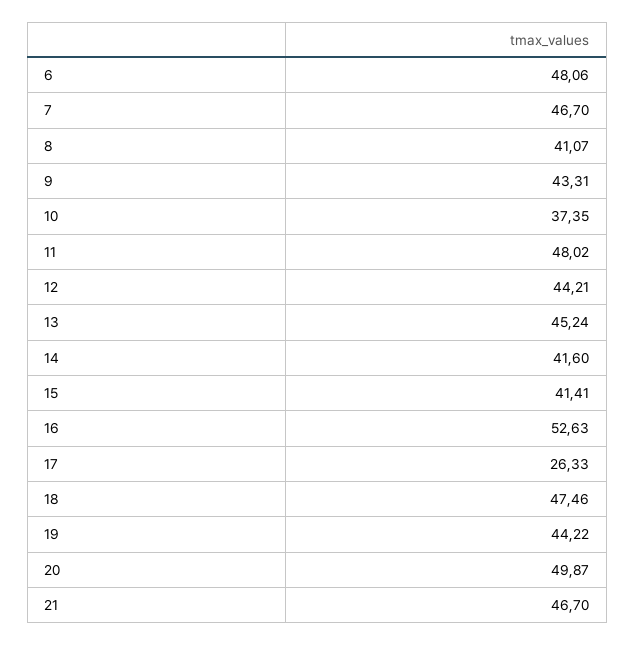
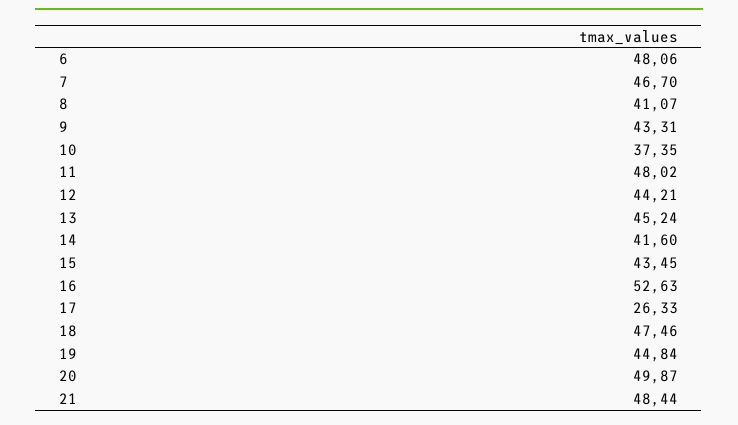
15: 41.41 -> 43.45
19: 44.22 -> 44.84
21: 46.7 -> 48.44

